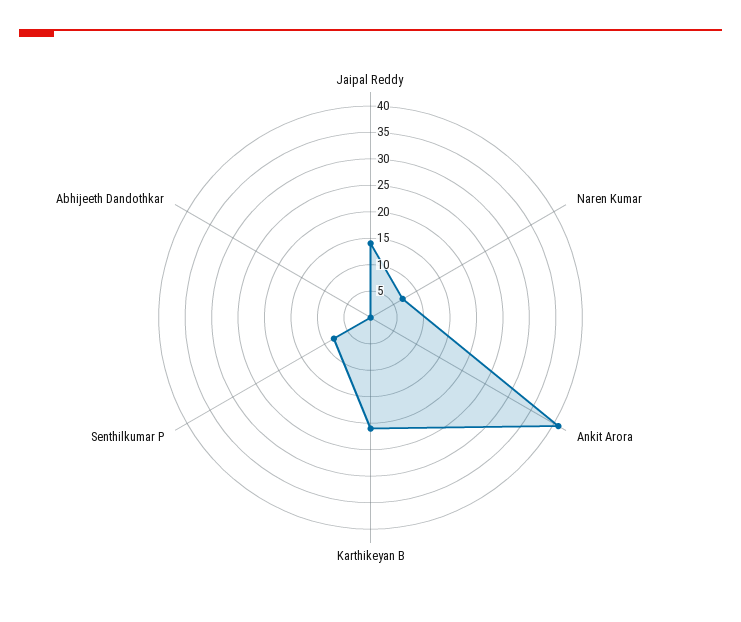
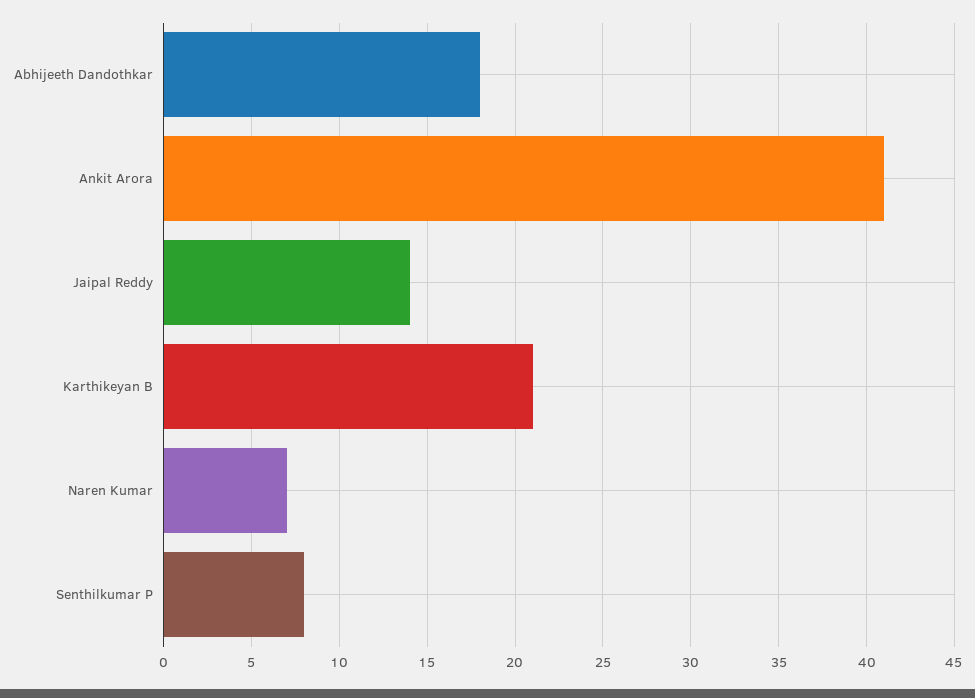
Abhijeeth Dandothkar: 0 -> 18

